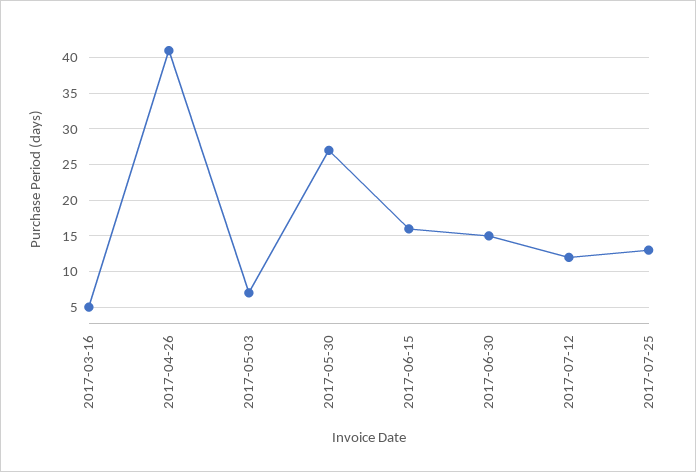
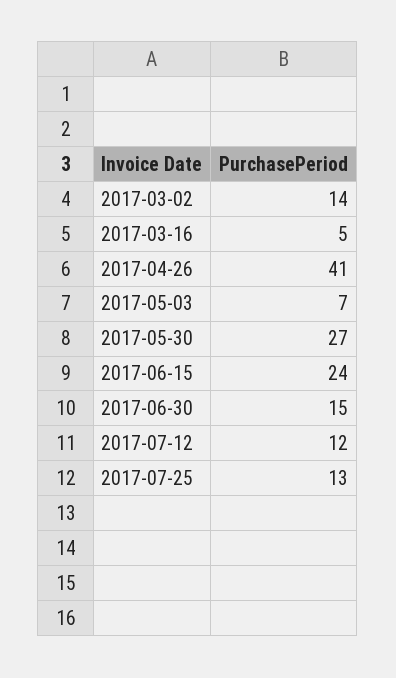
2017-06-15: 16 -> 24
2017-03-02: none -> 14

